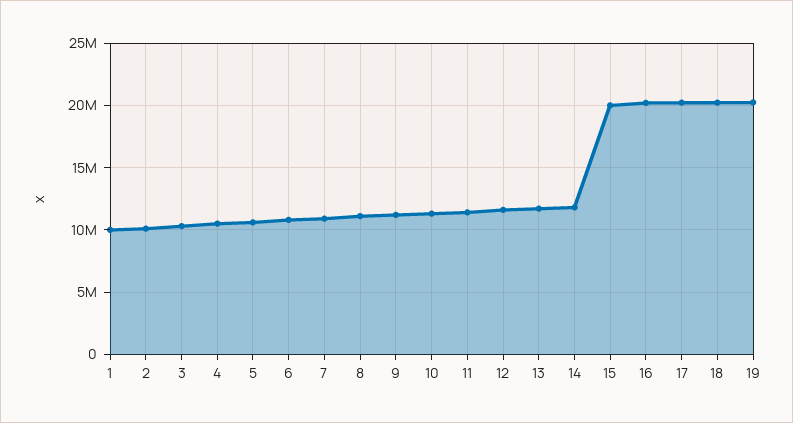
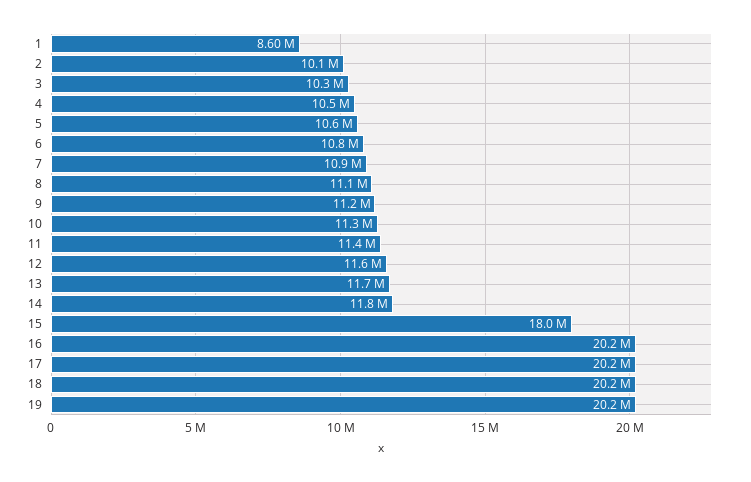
1: 10000000 -> 8600000
15: 20000000 -> 18000000

